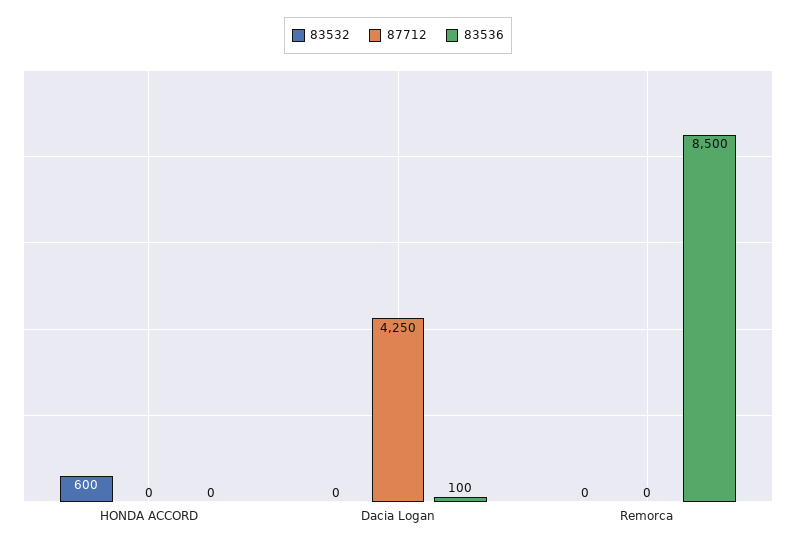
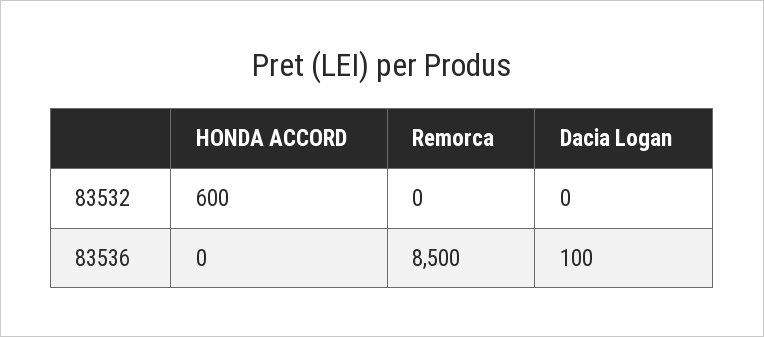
87712, HONDA ACCORD: 0 -> none
87712, Dacia Logan: 4250 -> none
87712, Remorca: 0 -> none

